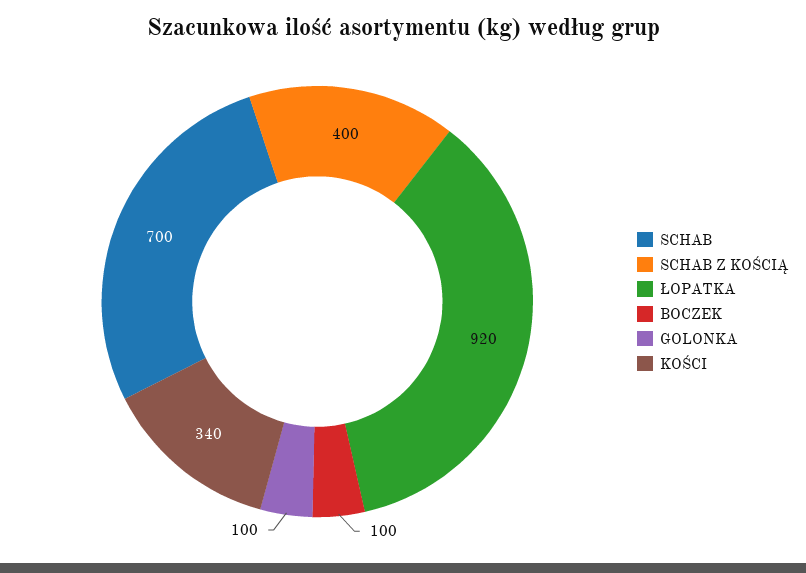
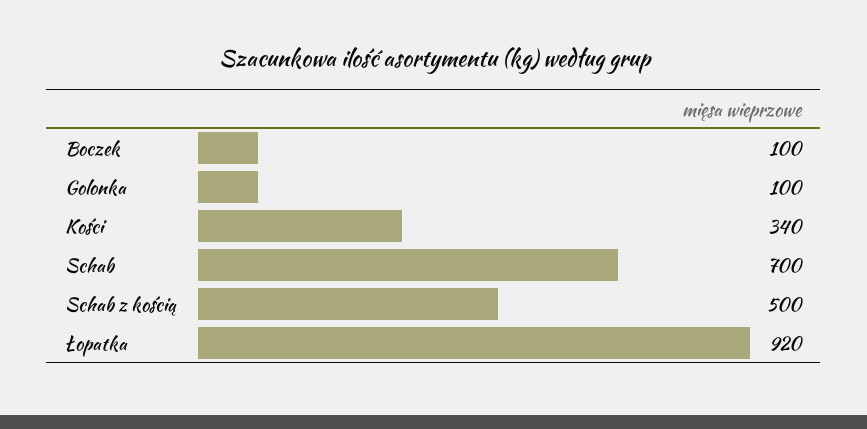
SCHAB Z KOŚCIĄ: 400 -> 500

